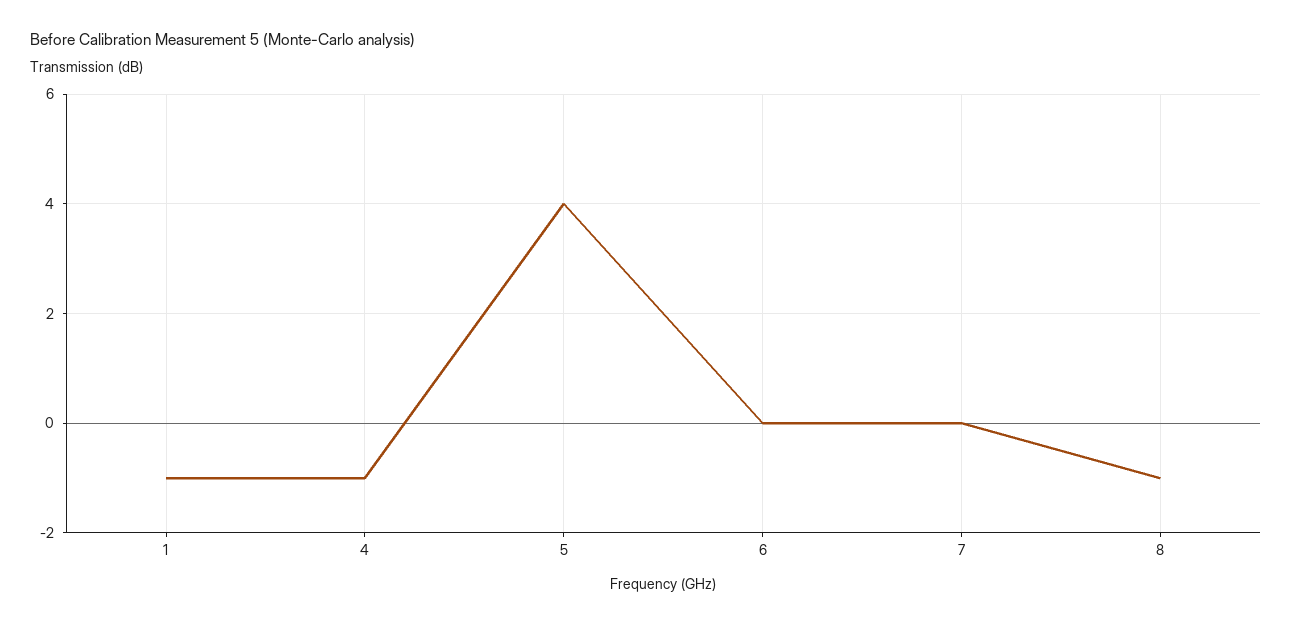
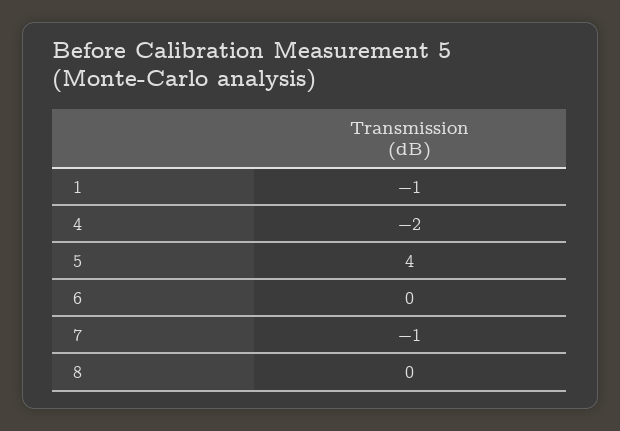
4: -1 -> -2
7: 0 -> -1
8: -1 -> 0

